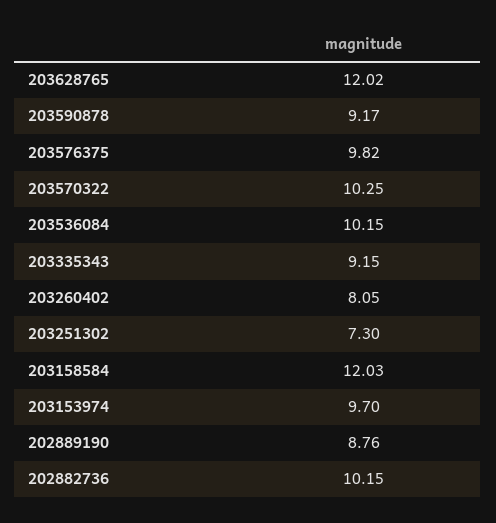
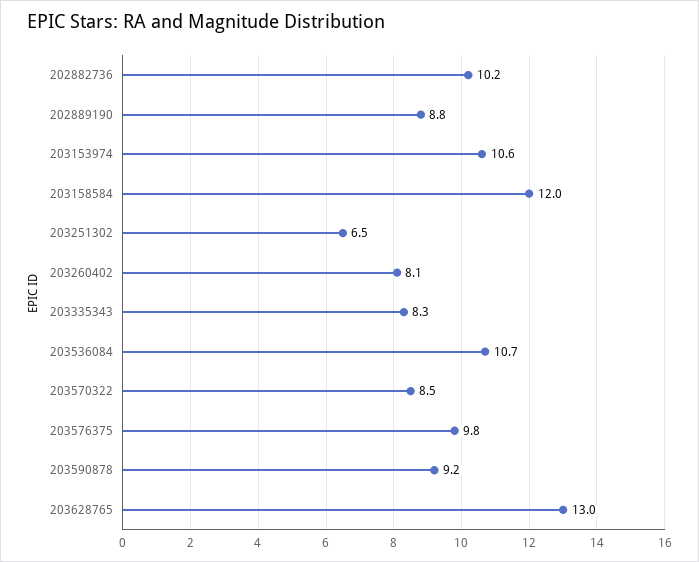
203628765: 12.02 -> 13
203570322: 10.25 -> 8.5
203536084: 10.15 -> 10.7
203335343: 9.15 -> 8.3
203251302: 7.3 -> 6.5
203153974: 9.7 -> 10.6

